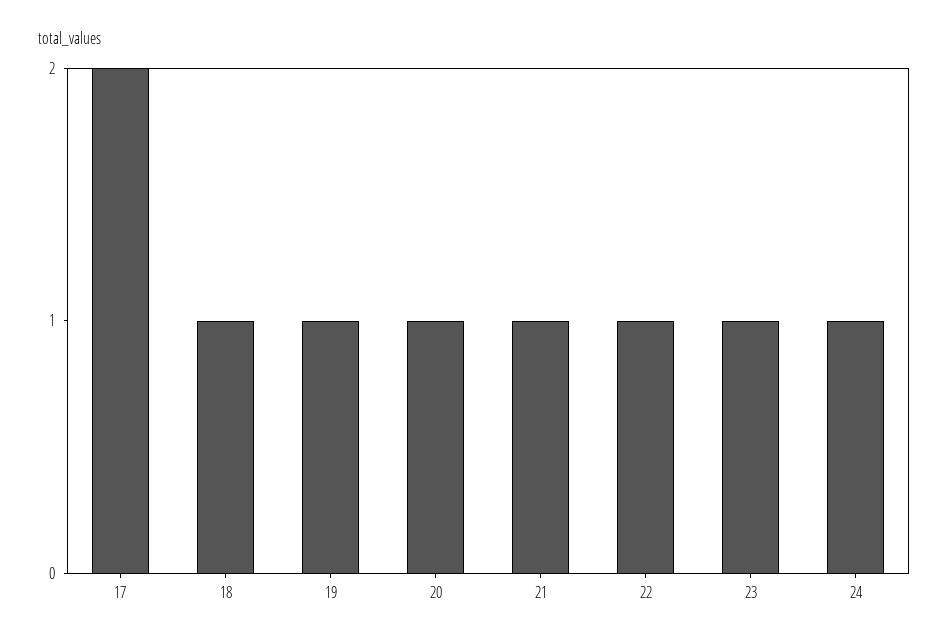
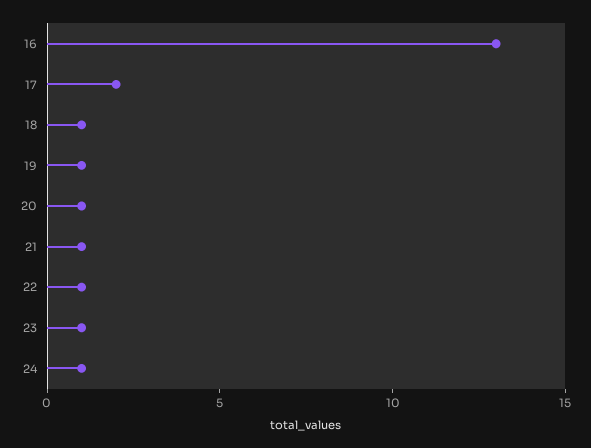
16: none -> 13

